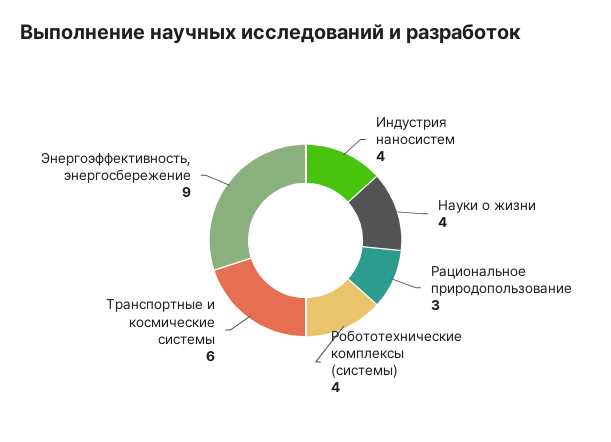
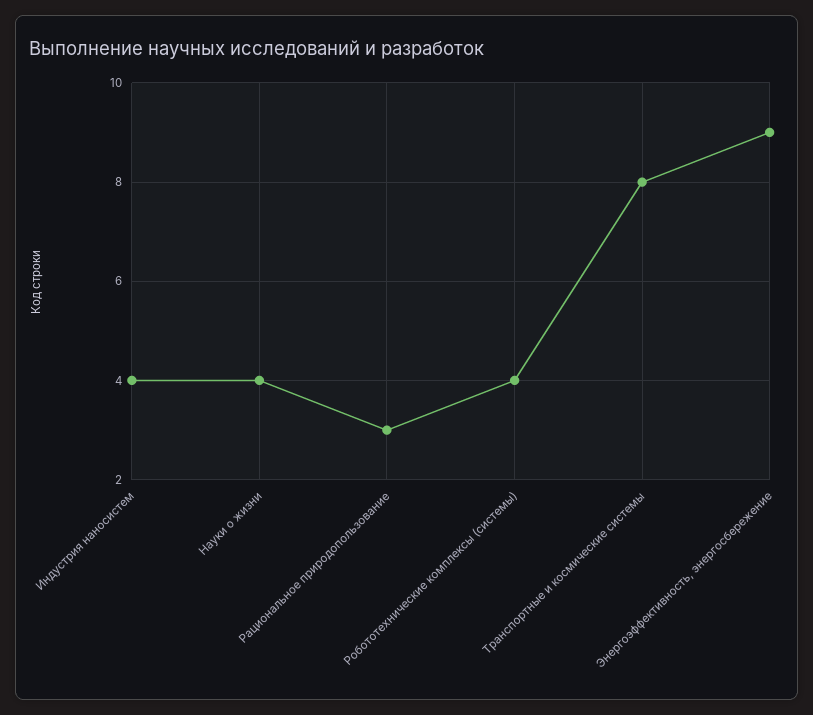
Транспортные и космические системы: 6 -> 8

